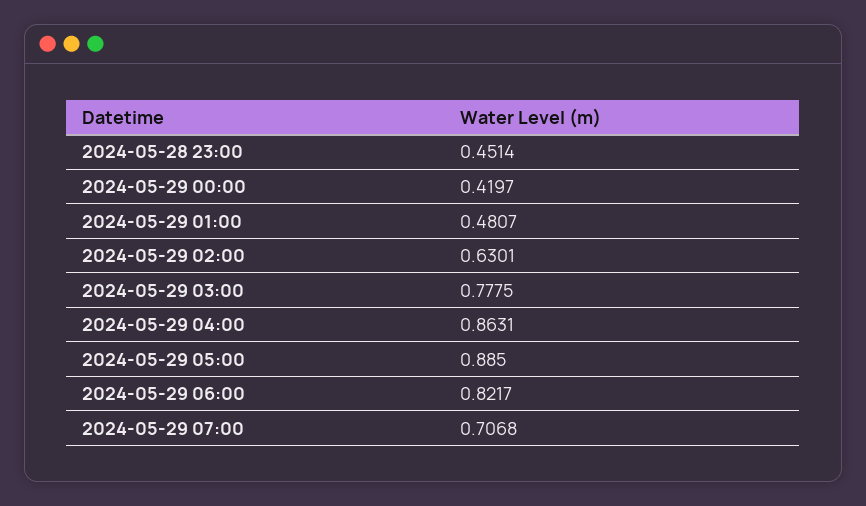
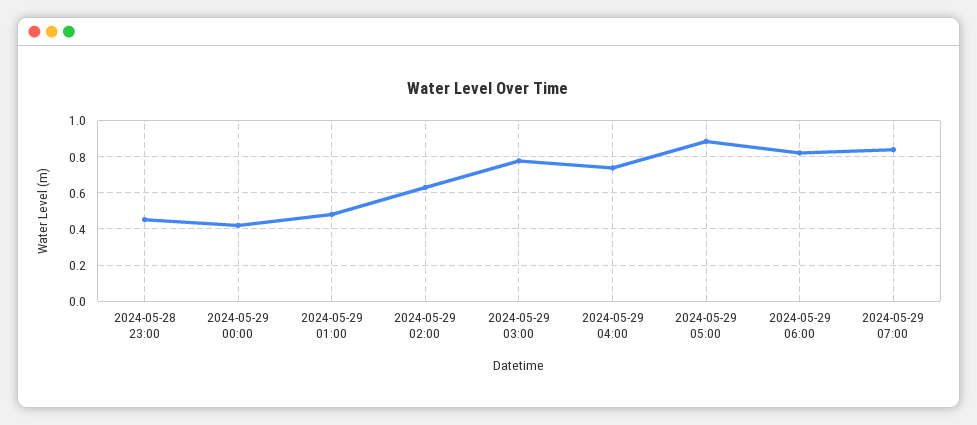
2024-05-29 04:00: 0.8631 -> 0.75
2024-05-29 07:00: 0.7068 -> 0.85

